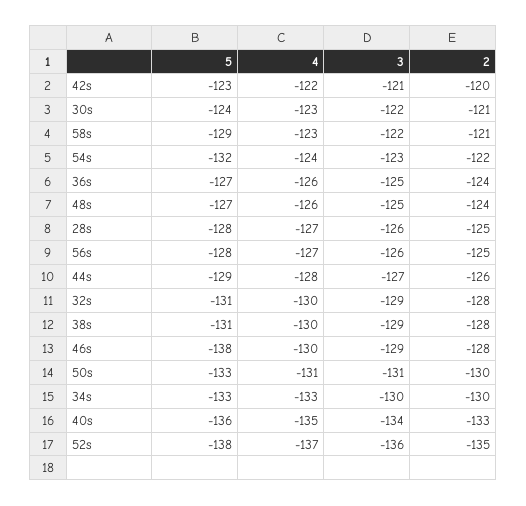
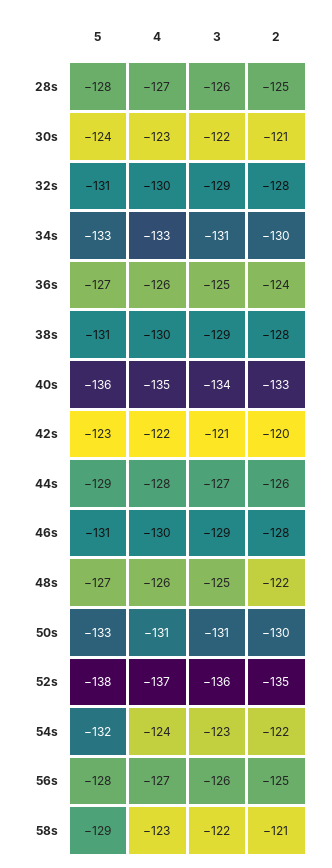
2, 48s: -124 -> -122
5, 46s: -138 -> -131
3, 34s: -130 -> -131

